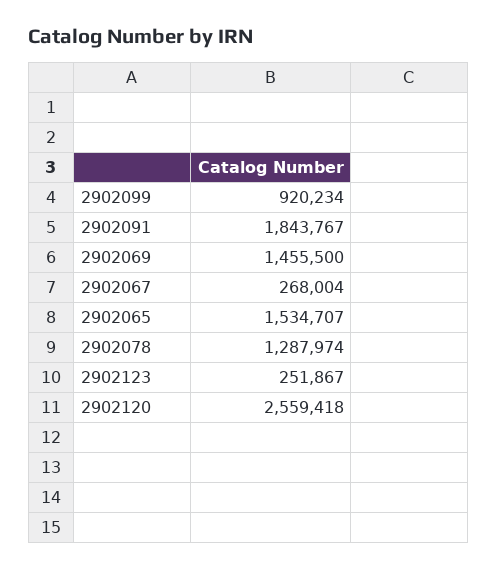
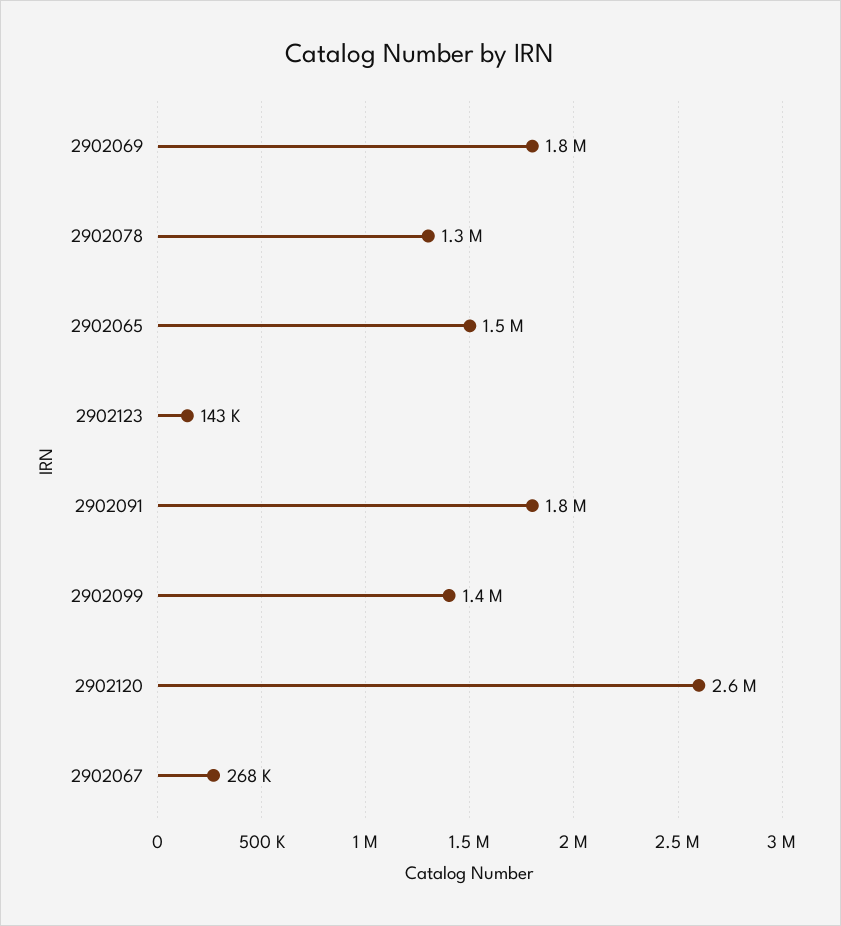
2902099: 920234 -> 1400000
2902069: 1455500 -> 1800000
2902123: 251867 -> 143000

